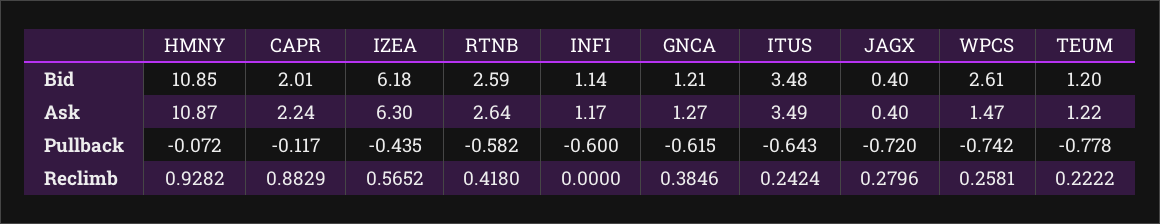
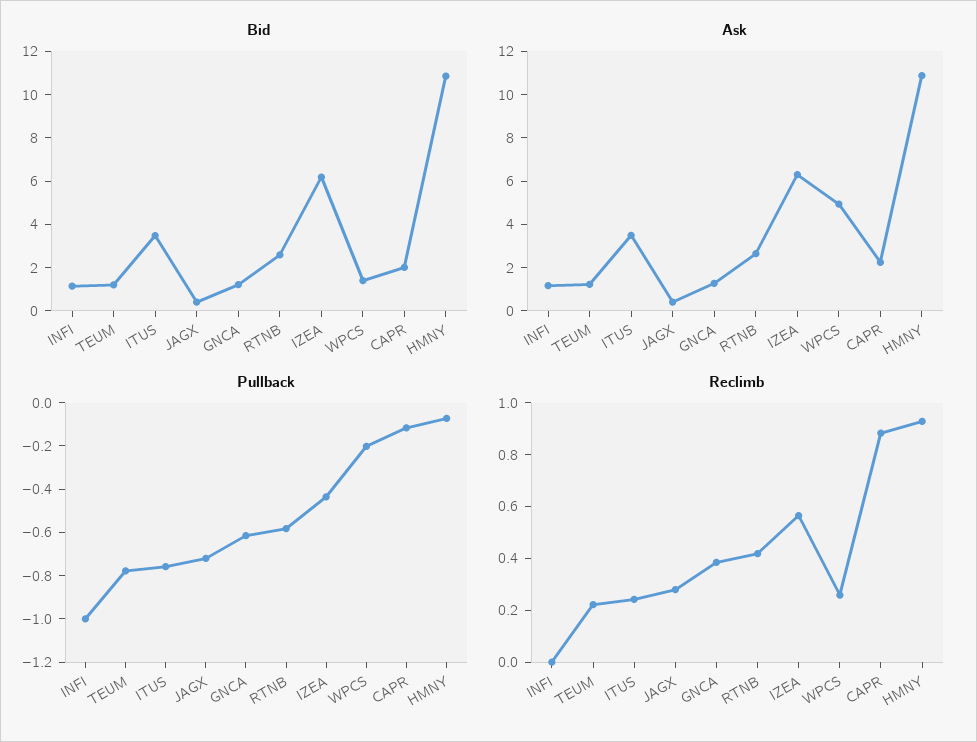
Bid, WPCS: 2.61 -> 1.5
Ask, WPCS: 1.47 -> 5
Pullback, INFI: -0.6 -> -1
Pullback, ITUS: -0.643 -> -0.75
Pullback, WPCS: -0.742 -> -0.2

